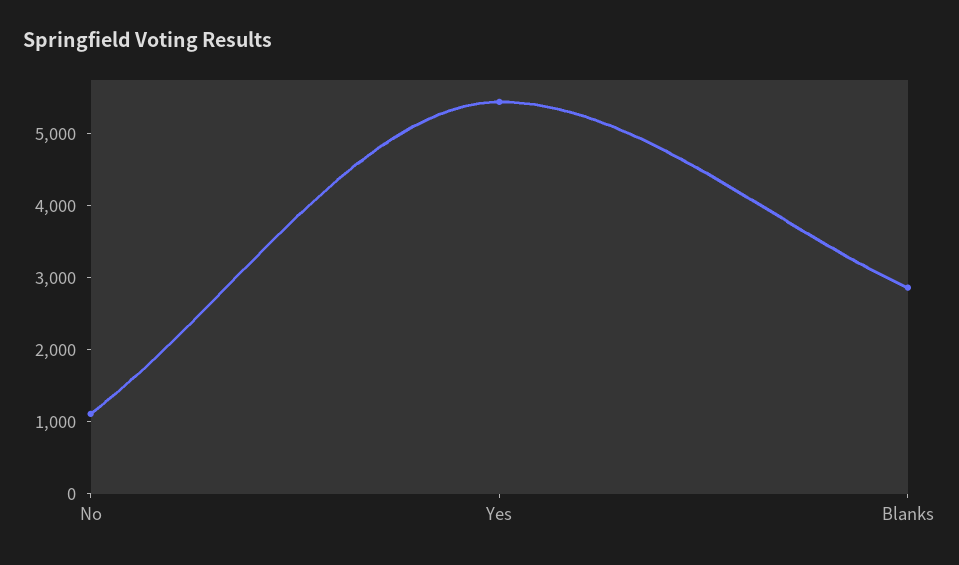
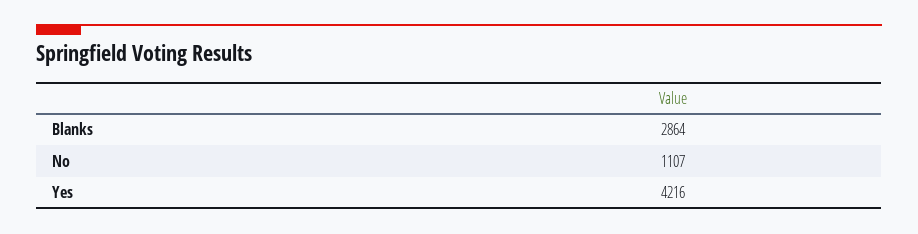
Yes: 5400 -> 4216

